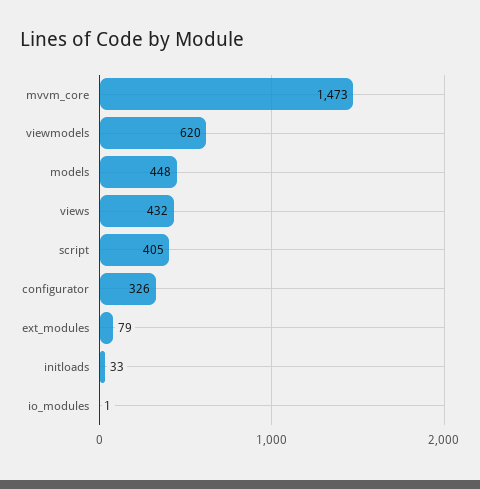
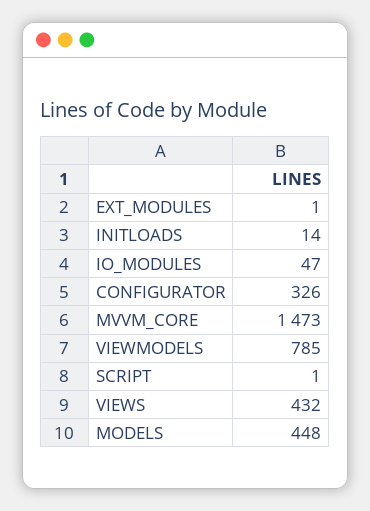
viewmodels: 620 -> 785
script: 405 -> 1
ext_modules: 79 -> 1
initloads: 33 -> 14
io_modules: 1 -> 47

